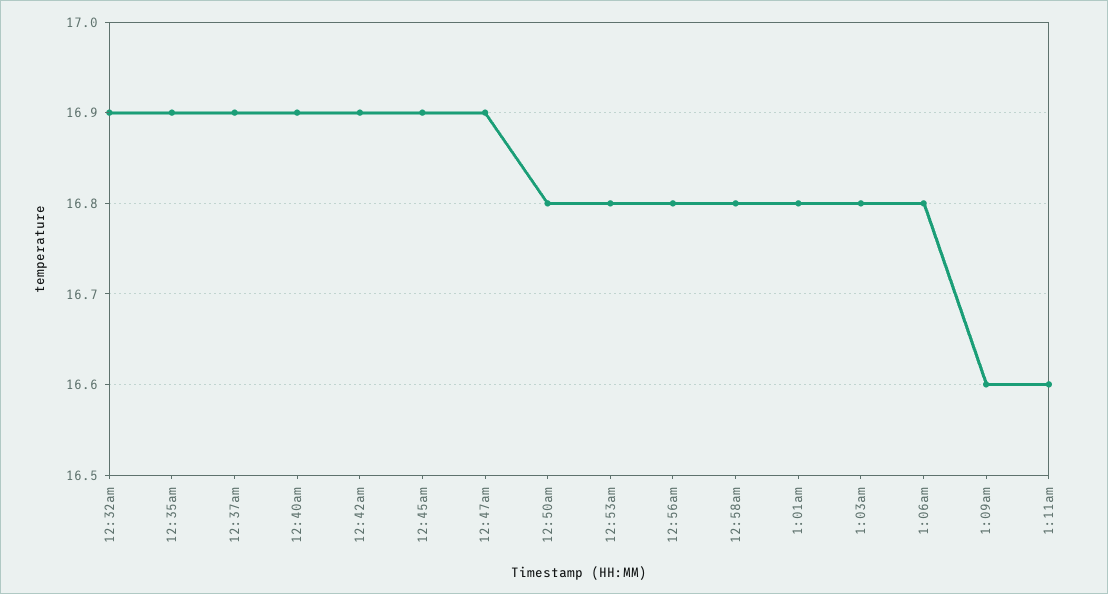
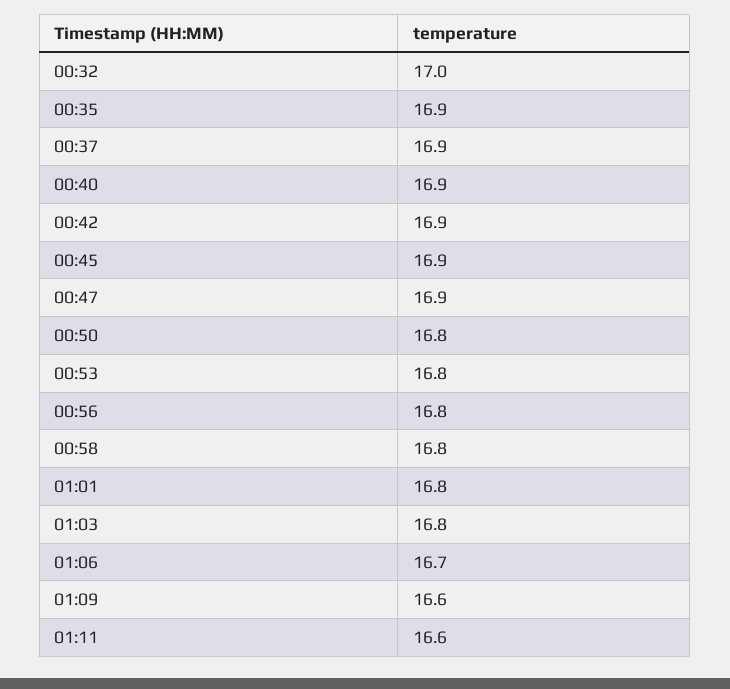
12:32am: 16.9 -> 17
1:06am: 16.8 -> 16.7

